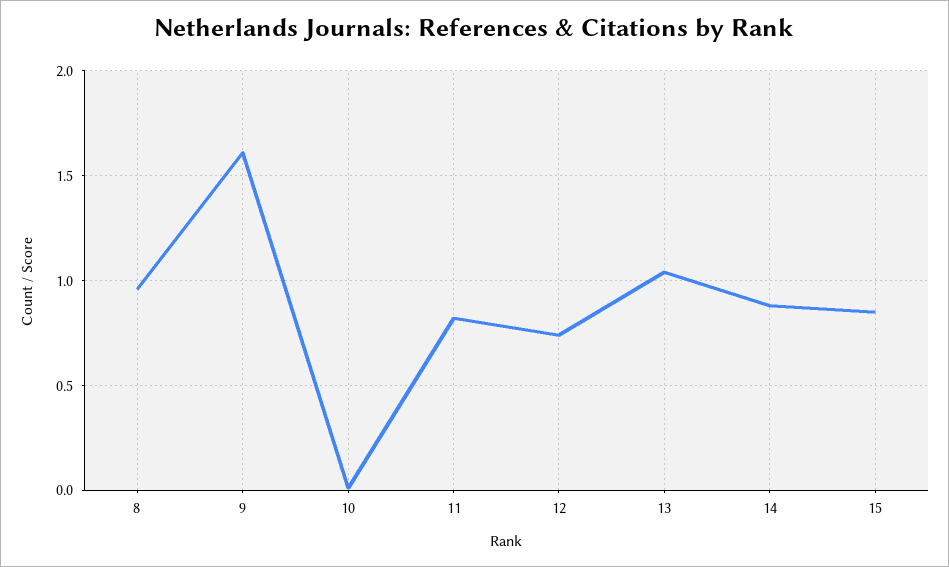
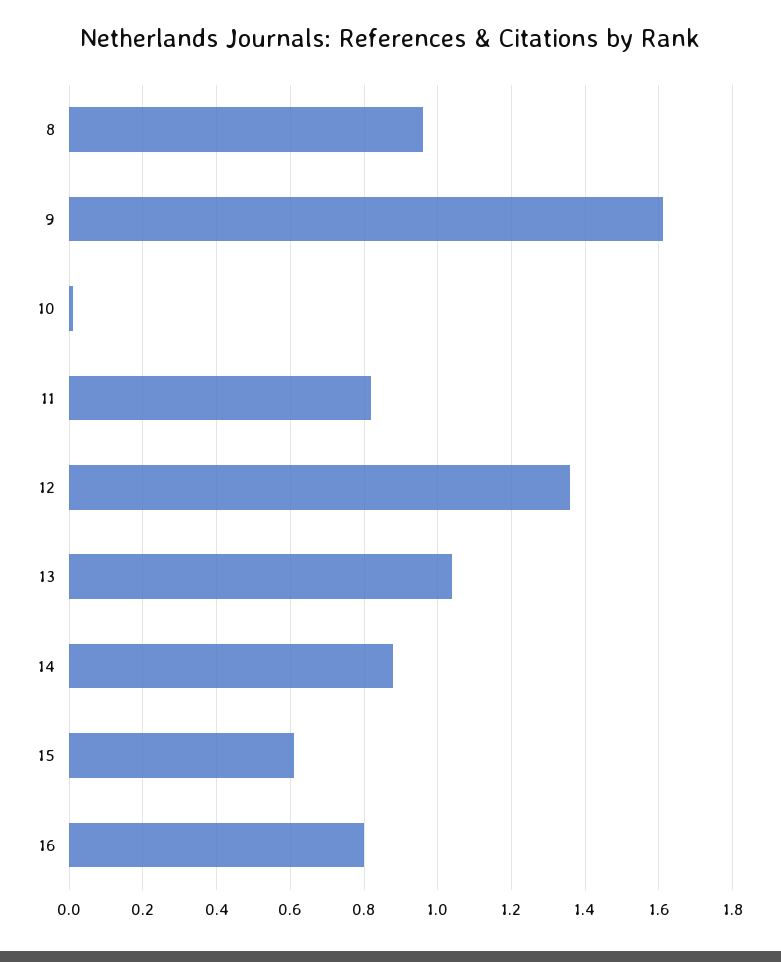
12: 0.75 -> 1.35
15: 0.85 -> 0.6
16: none -> 0.8

